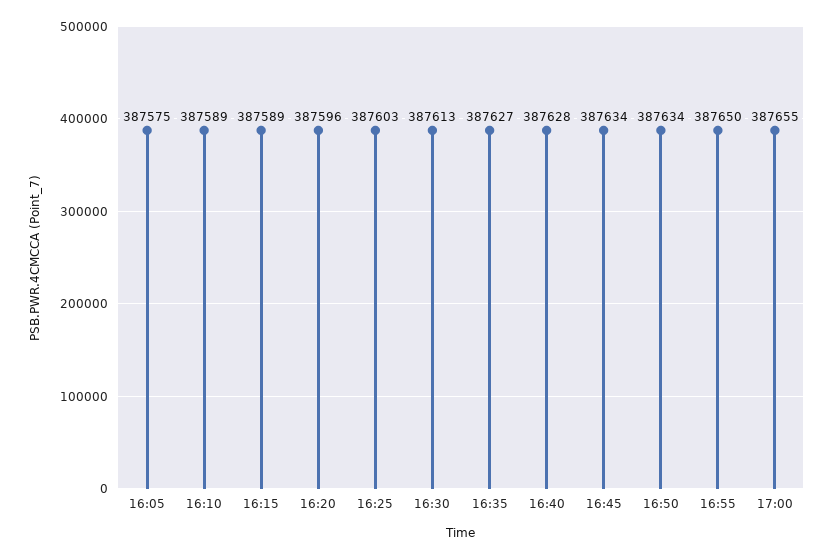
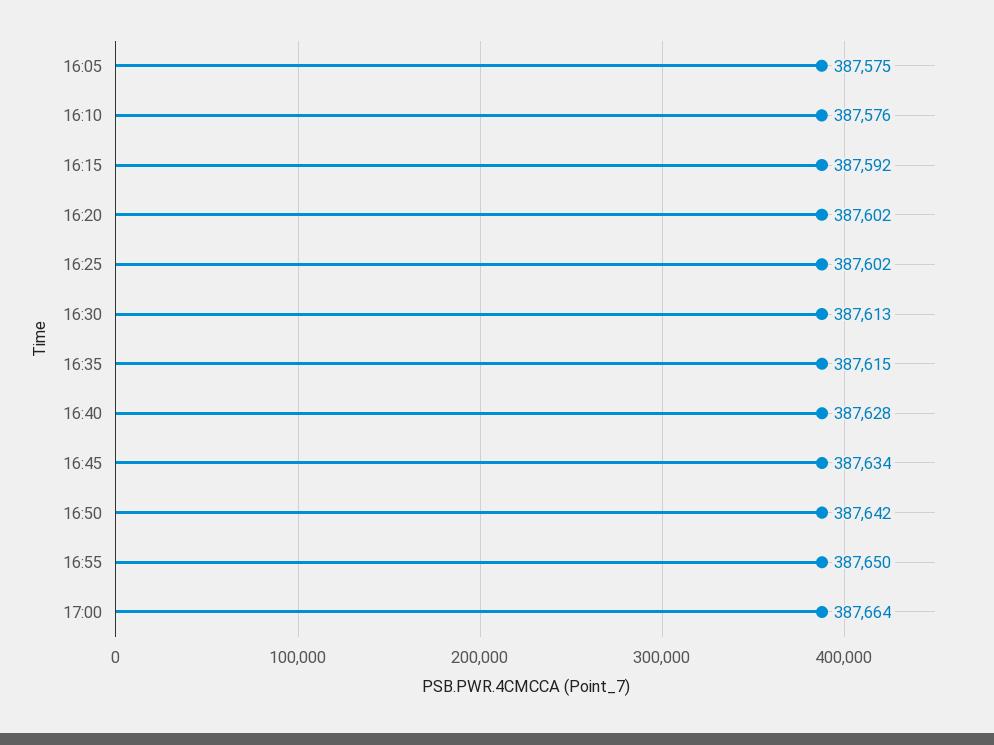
16:10: 387589 -> 387576
16:15: 387589 -> 387592
16:20: 387596 -> 387602
16:25: 387603 -> 387602
16:35: 387627 -> 387615
16:50: 387634 -> 387642
17:00: 387655 -> 387664

